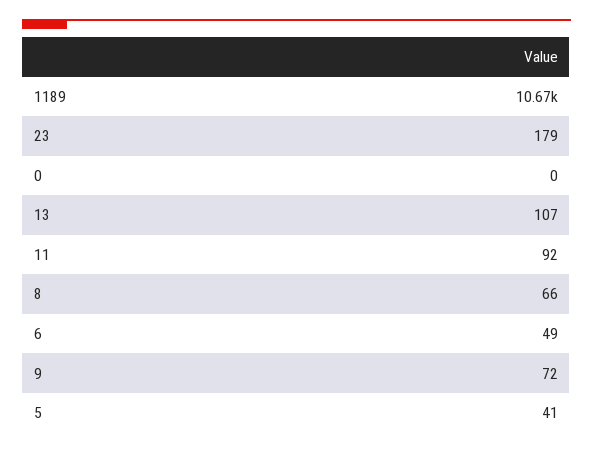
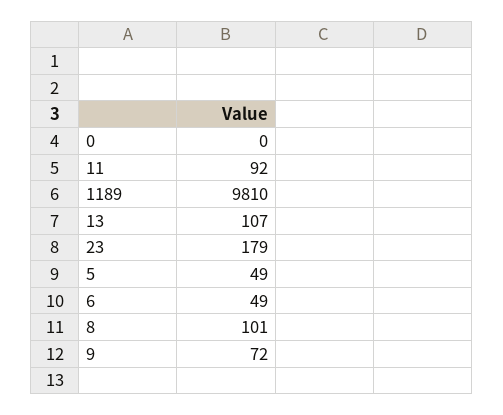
1189: 10670 -> 9810
8: 66 -> 101
5: 41 -> 49

